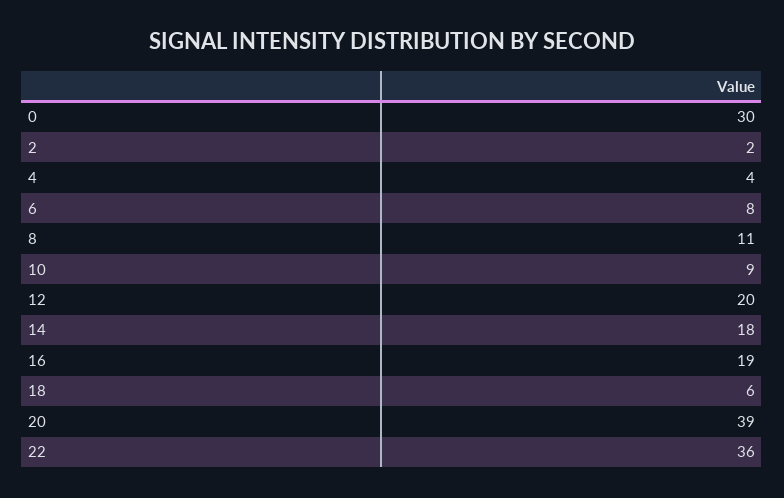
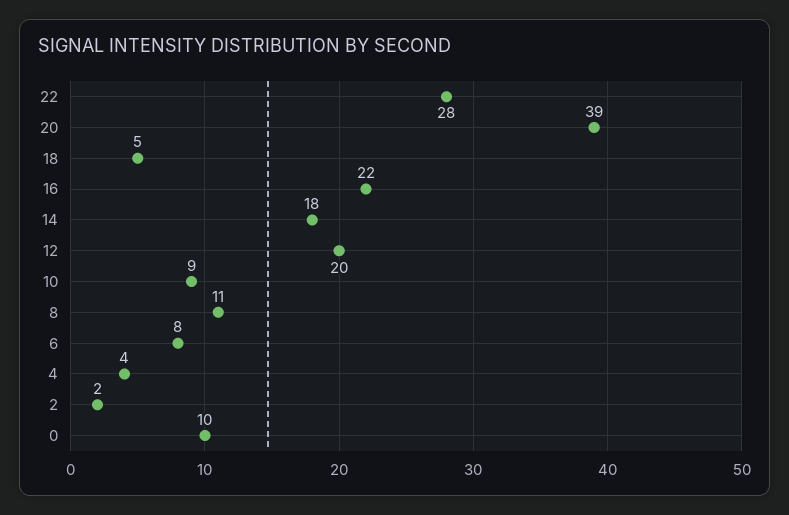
0: 30 -> 10
16: 19 -> 22
18: 6 -> 5
22: 36 -> 28

